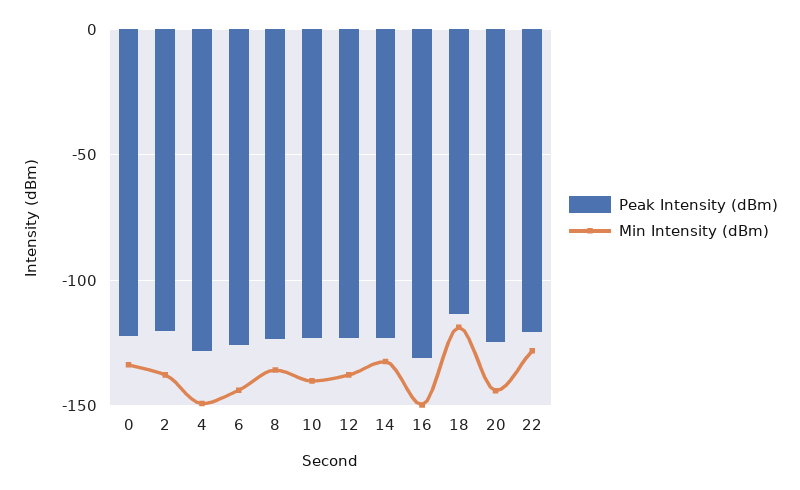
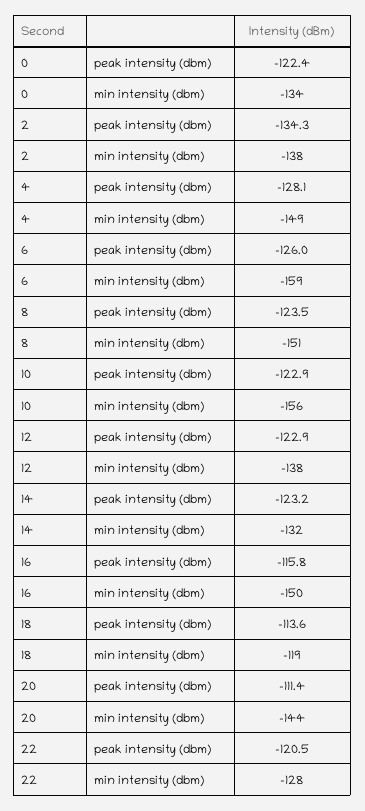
Peak Intensity (dBm), 2: -120 -> -134.3
Min Intensity (dBm), 6: -145 -> -159
Min Intensity (dBm), 8: -135 -> -151
Min Intensity (dBm), 10: -140 -> -156
Peak Intensity (dBm), 16: -130 -> -115.8
Peak Intensity (dBm), 20: -125 -> -111.4

